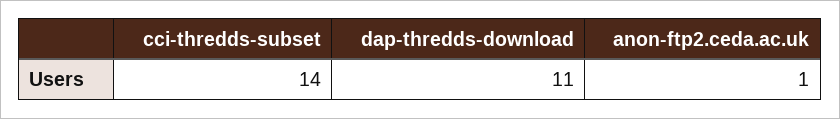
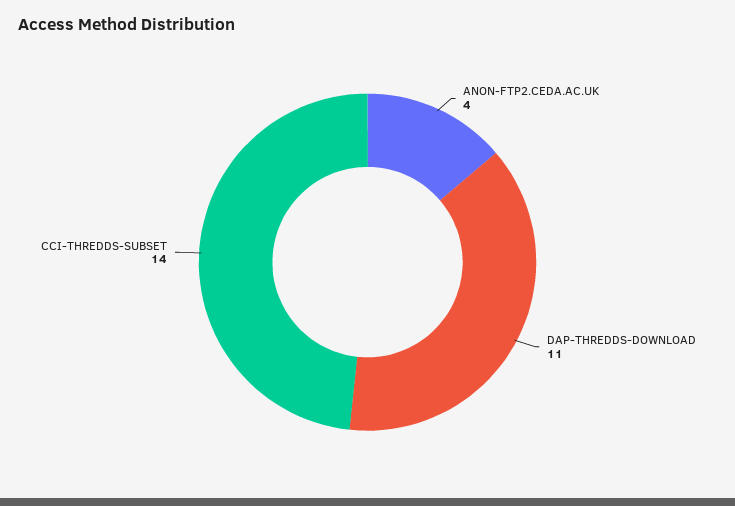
anon-ftp2.ceda.ac.uk: 1 -> 4

